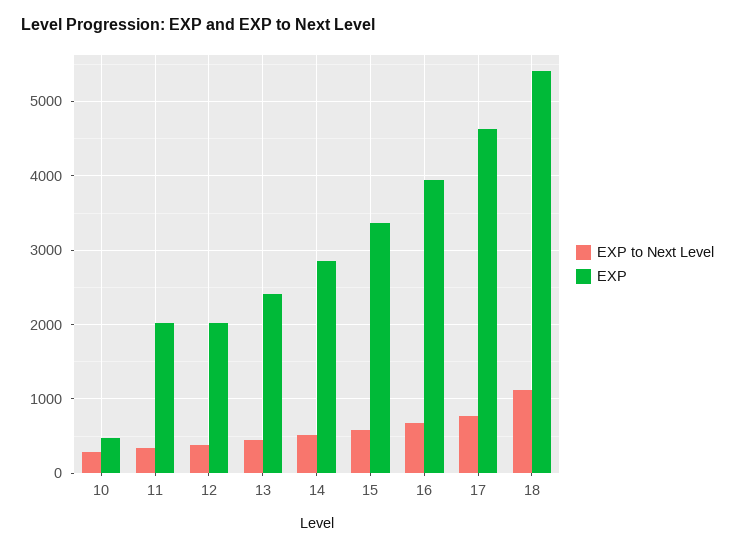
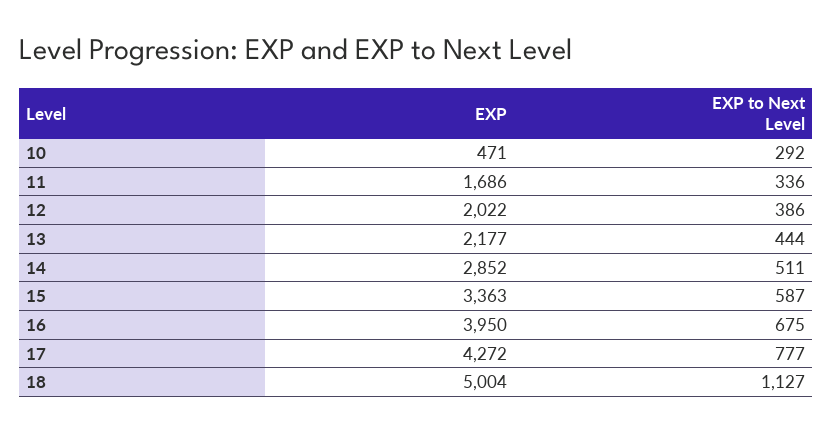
EXP, 11: 2000 -> 1686
EXP, 13: 2400 -> 2177
EXP, 17: 4600 -> 4272
EXP, 18: 5400 -> 5004

